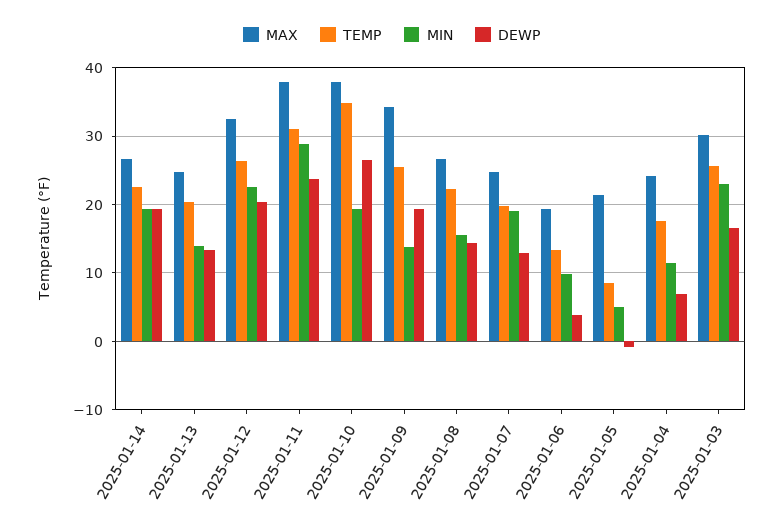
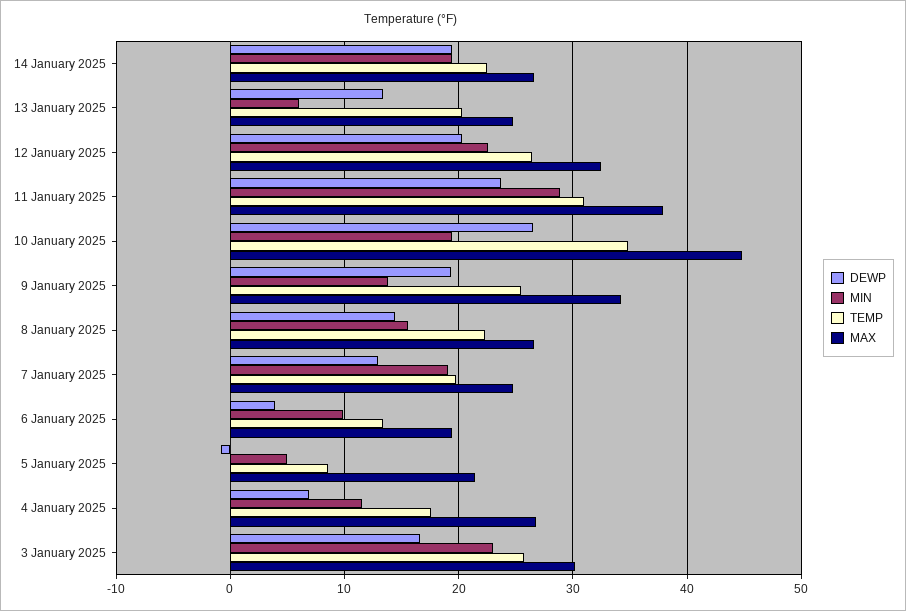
MIN, 2025-01-13: 14 -> 6
MAX, 2025-01-10: 38 -> 45
MAX, 2025-01-04: 24 -> 27

